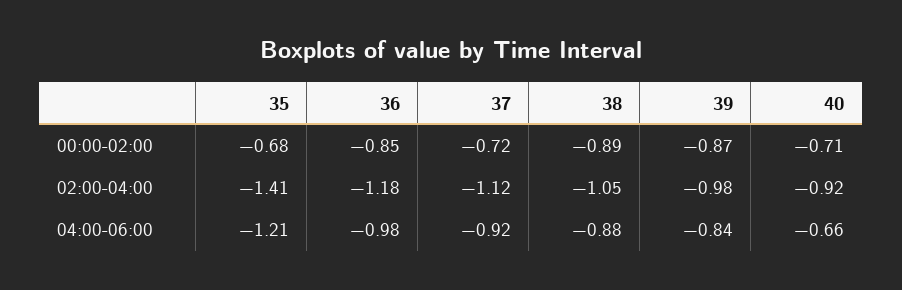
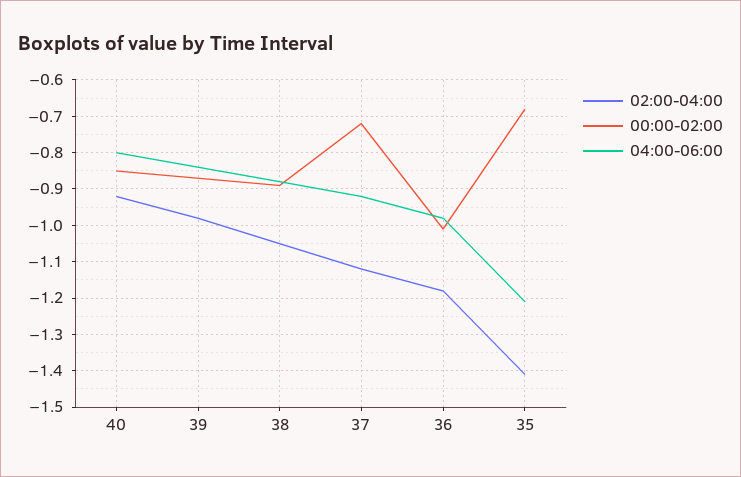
00:00-02:00, 36: -0.85 -> -1
00:00-02:00, 40: -0.71 -> -0.85
04:00-06:00, 40: -0.66 -> -0.8

